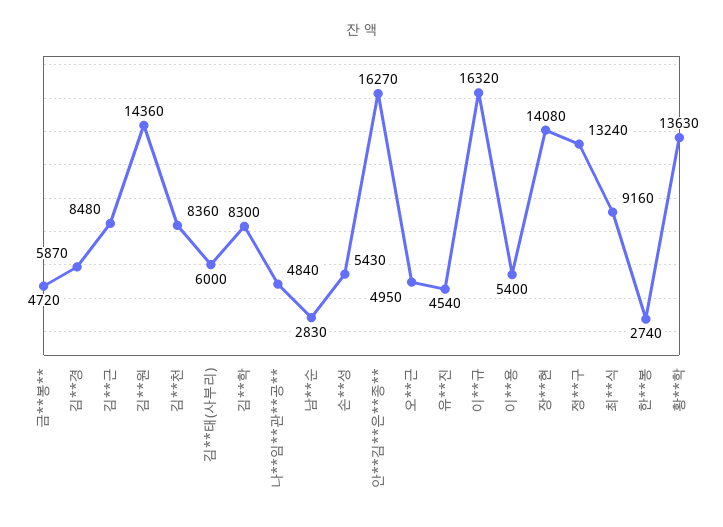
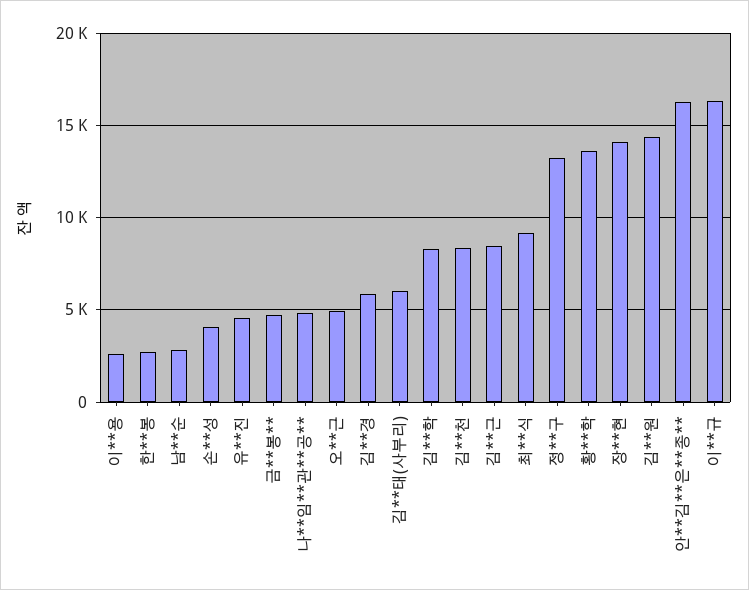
손**성: 5430 -> 4000
이**용: 5400 -> 2500

